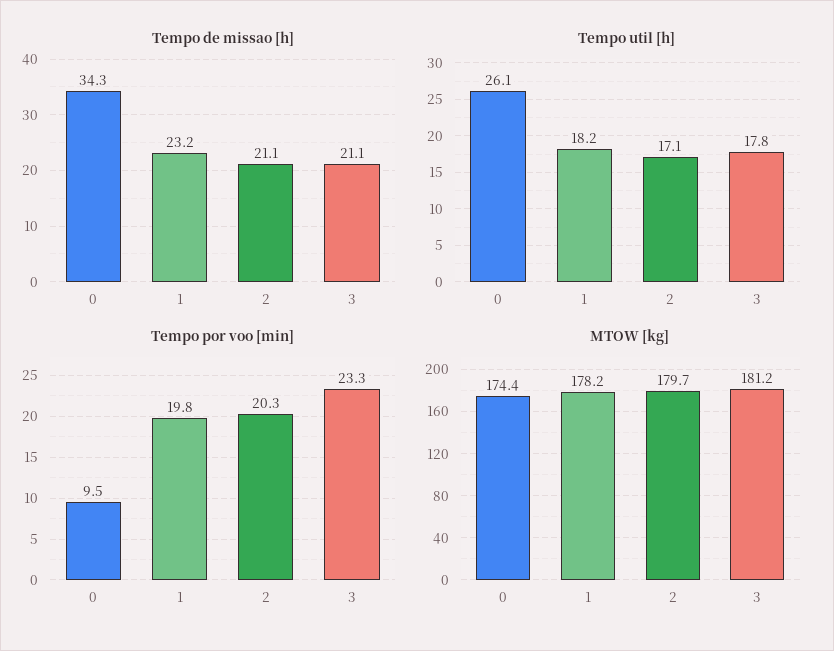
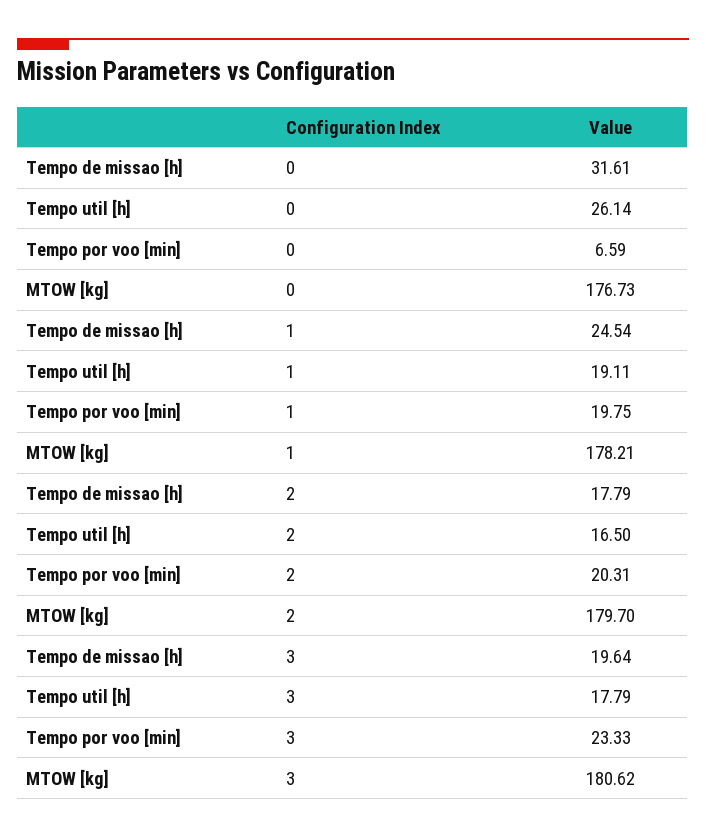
Tempo de missao [h], 0: 34.3 -> 31.61
Tempo de missao [h], 1: 23.2 -> 24.54
Tempo de missao [h], 2: 21.1 -> 17.79
Tempo de missao [h], 3: 21.1 -> 19.64
Tempo util [h], 1: 18.2 -> 19.11
Tempo util [h], 2: 17.1 -> 16.5
Tempo por voo [min], 0: 9.5 -> 6.59
MTOW [kg], 0: 174.4 -> 176.73
MTOW [kg], 3: 181.2 -> 180.62

